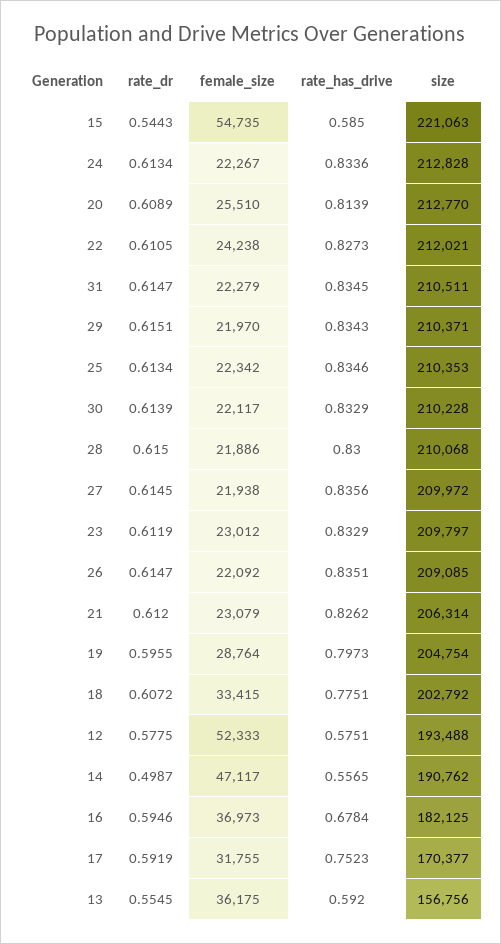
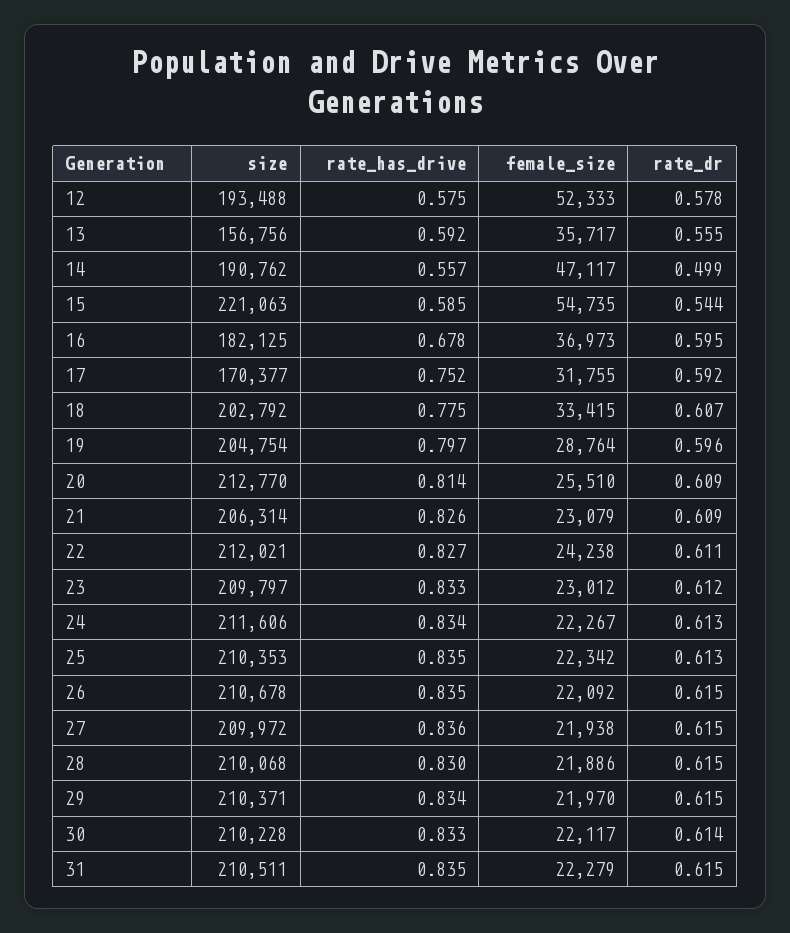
size, 24: 212828 -> 211606
size, 26: 209085 -> 210678
rate_dr, 21: 0.612 -> 0.609
female_size, 13: 36175 -> 35717

